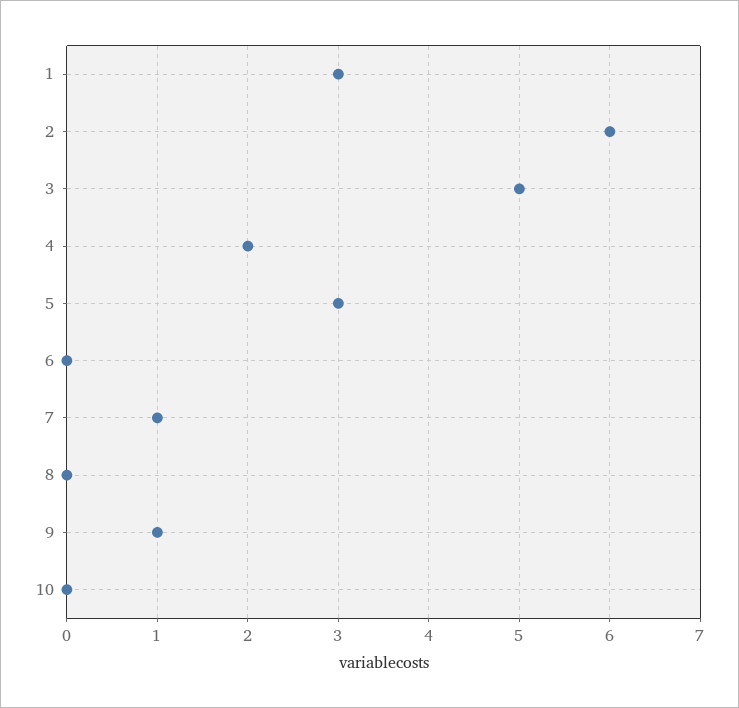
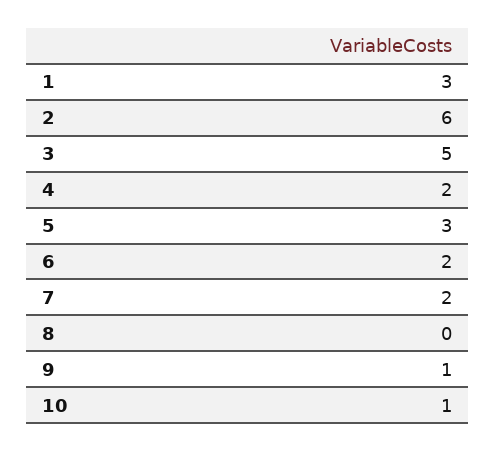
6: 0 -> 2
7: 1 -> 2
10: 0 -> 1

